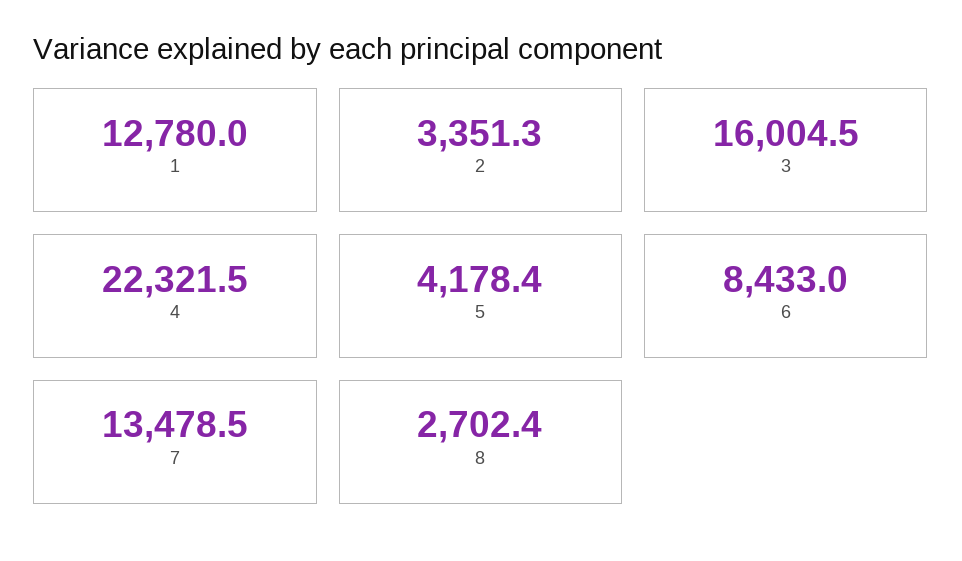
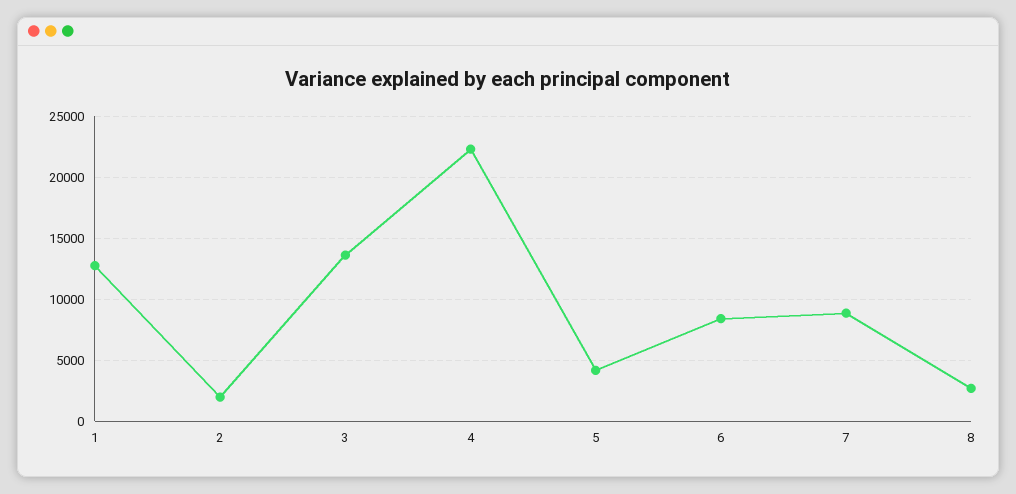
2: 3351.3 -> 2000
3: 16004.5 -> 13500
7: 13478.5 -> 9000

